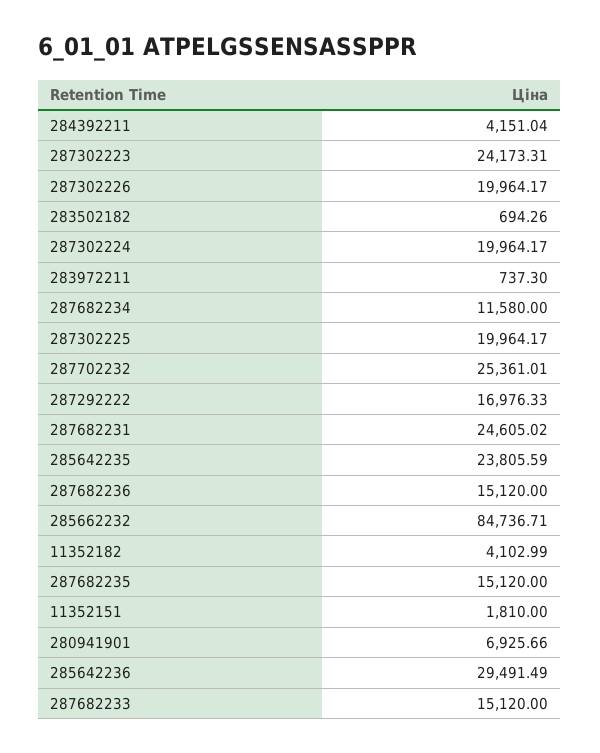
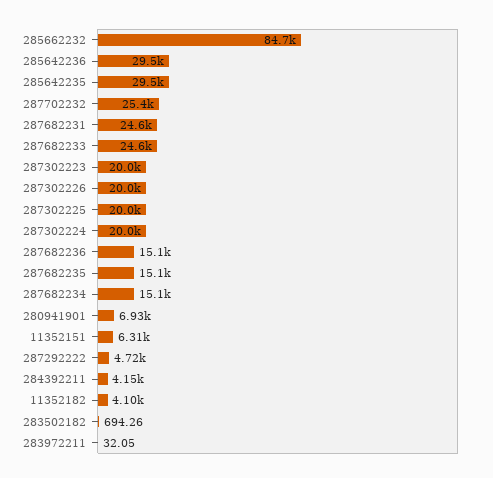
287302223: 24173.31 -> 20000
283972211: 737.3 -> 32.05
287682234: 11580 -> 15100
287292222: 16976.33 -> 4720
285642235: 23805.59 -> 29500
11352151: 1810 -> 6310
287682233: 15120 -> 24600

